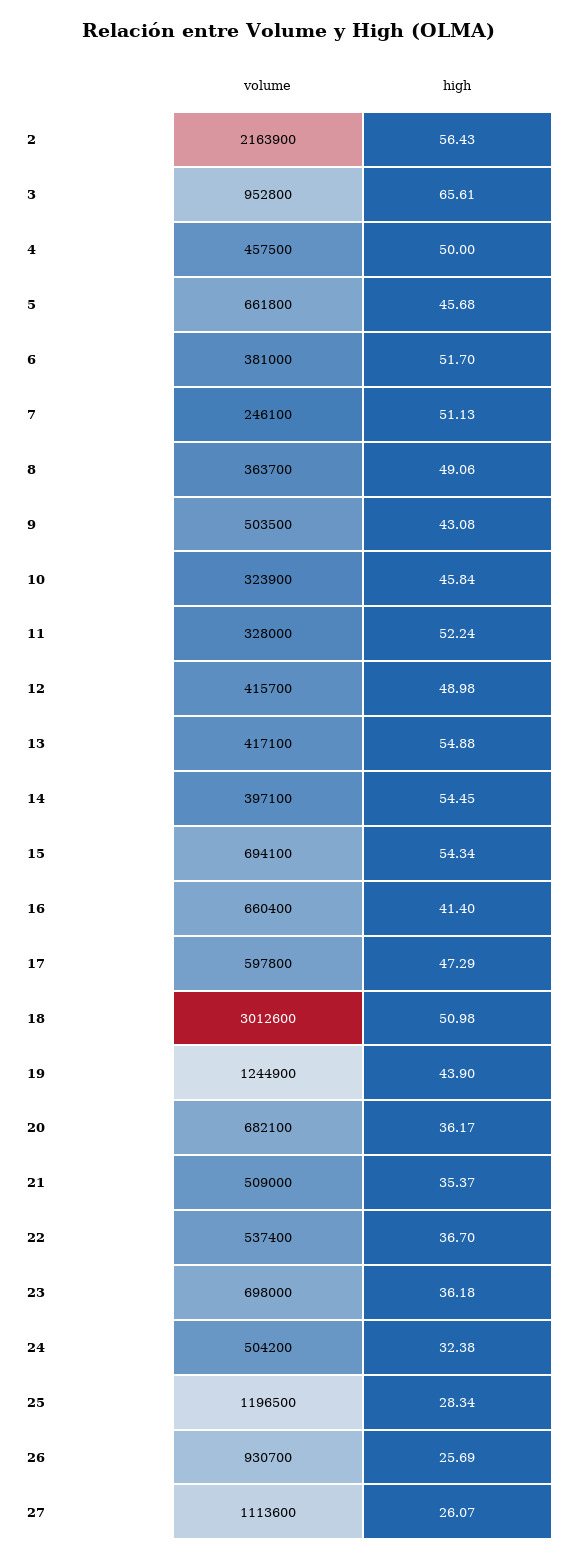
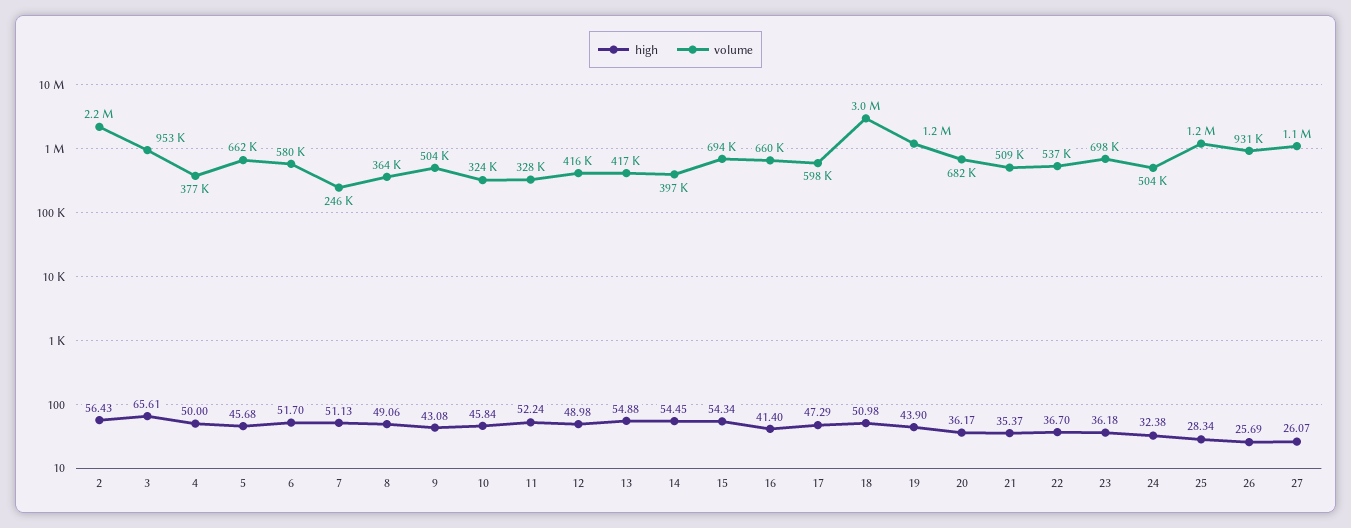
volume, 4: 457500 -> 377000
volume, 6: 381000 -> 580000

